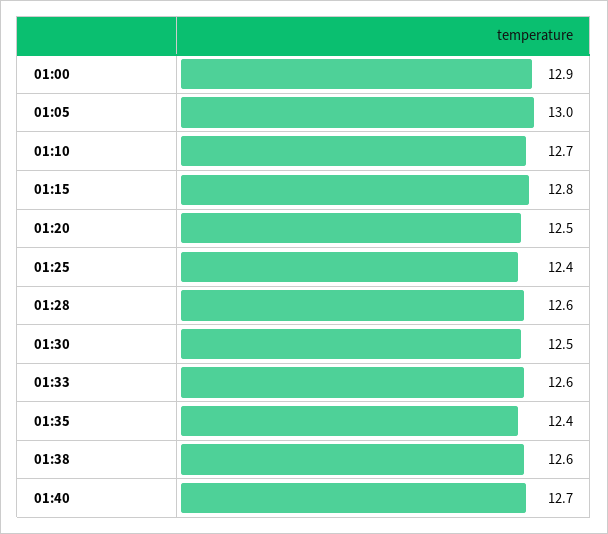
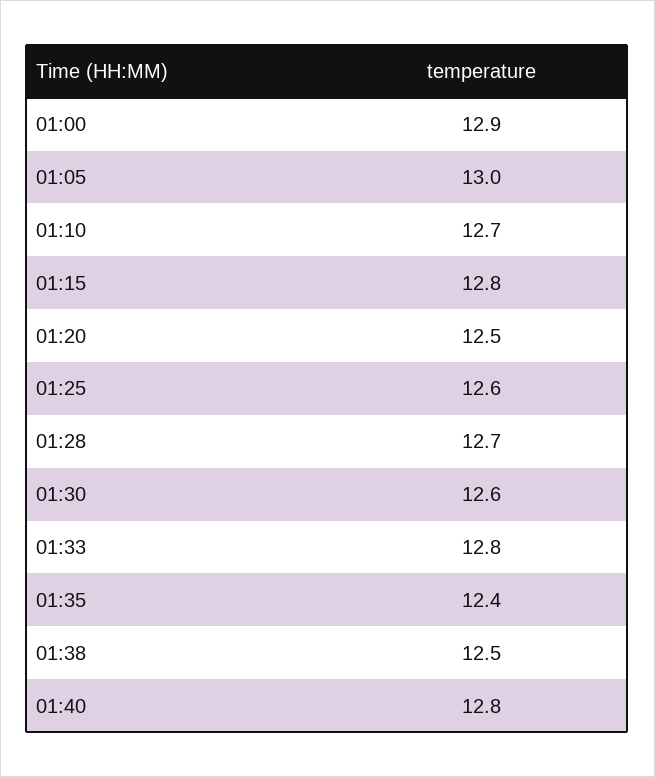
01:25: 12.4 -> 12.6
01:28: 12.6 -> 12.7
01:30: 12.5 -> 12.6
01:33: 12.6 -> 12.8
01:38: 12.6 -> 12.5
01:40: 12.7 -> 12.8

